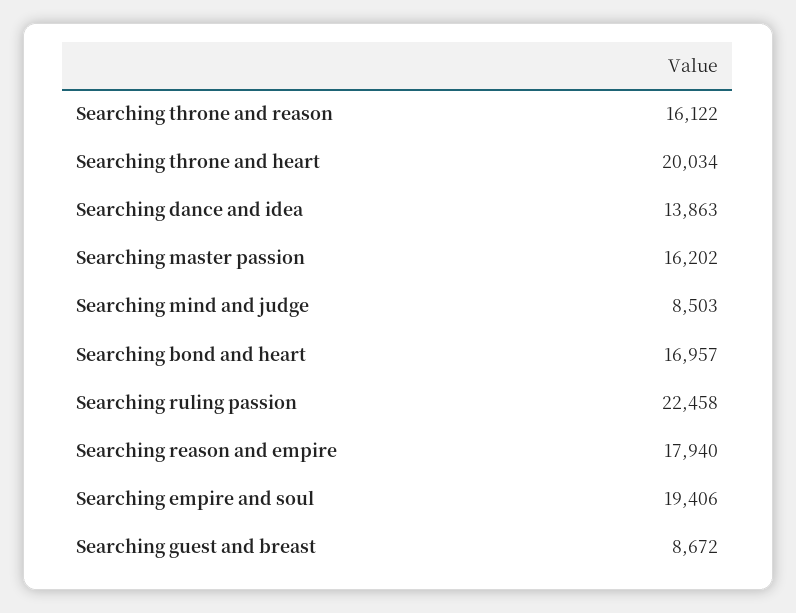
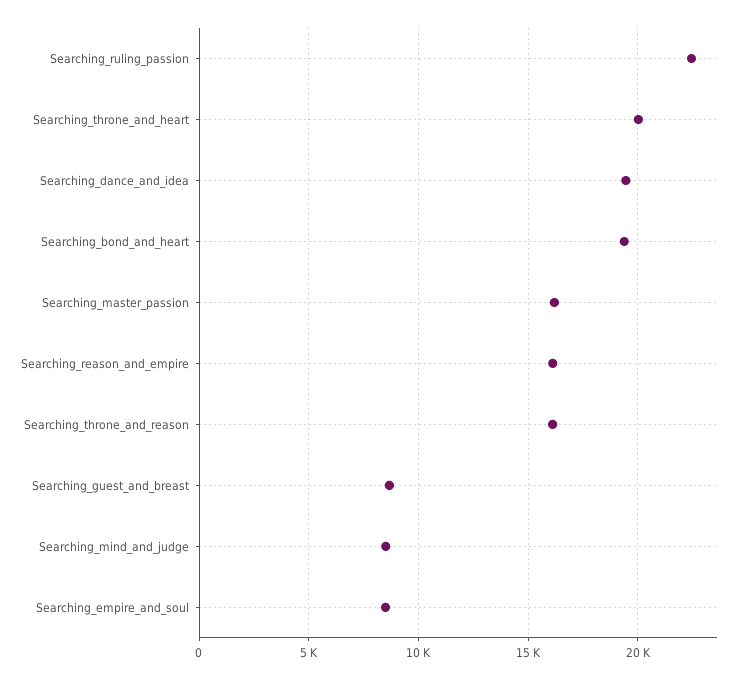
Searching dance and idea: 13863 -> 19500
Searching bond and heart: 16957 -> 19500
Searching reason and empire: 17940 -> 16000
Searching empire and soul: 19406 -> 8500

